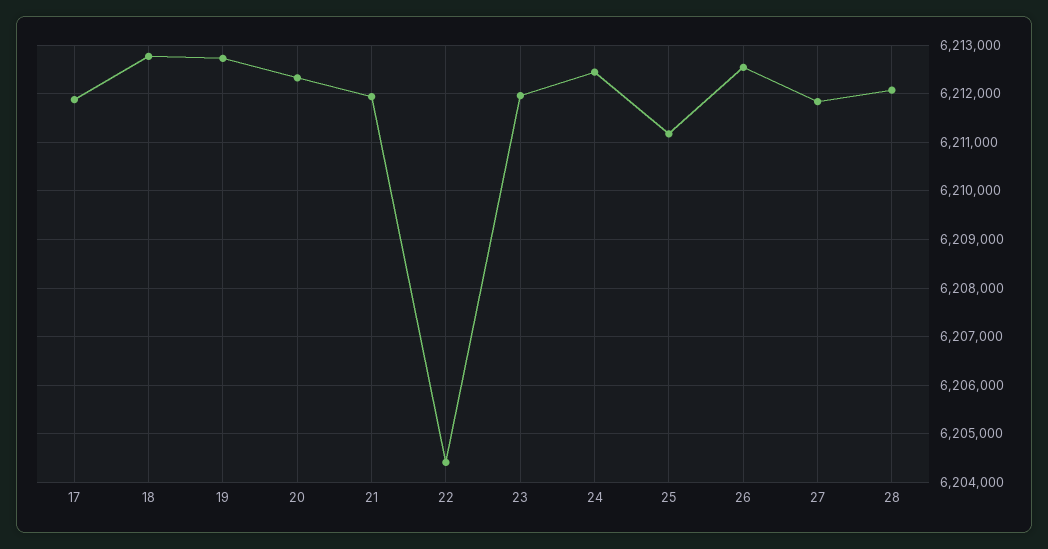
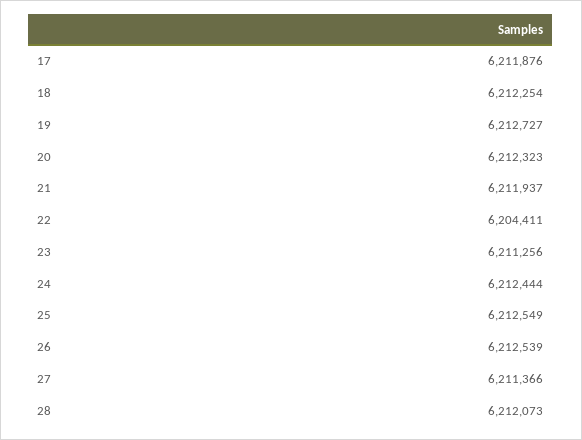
18: 6212800 -> 6212254
23: 6212000 -> 6211256
25: 6211200 -> 6212549
27: 6211800 -> 6211366

